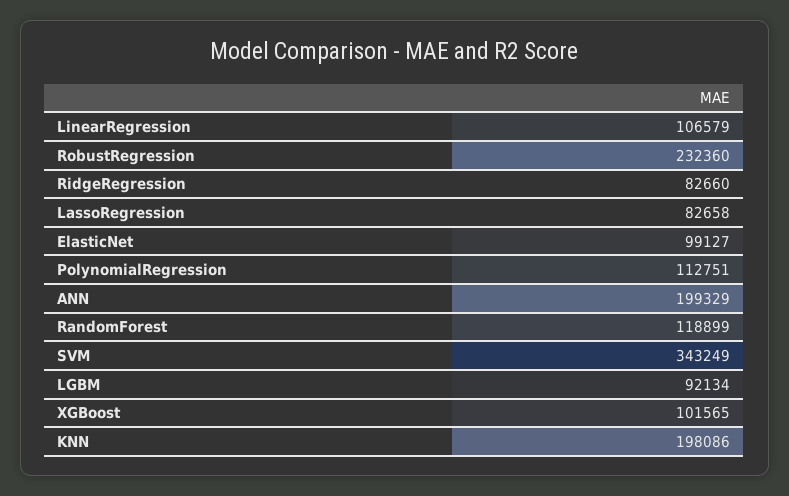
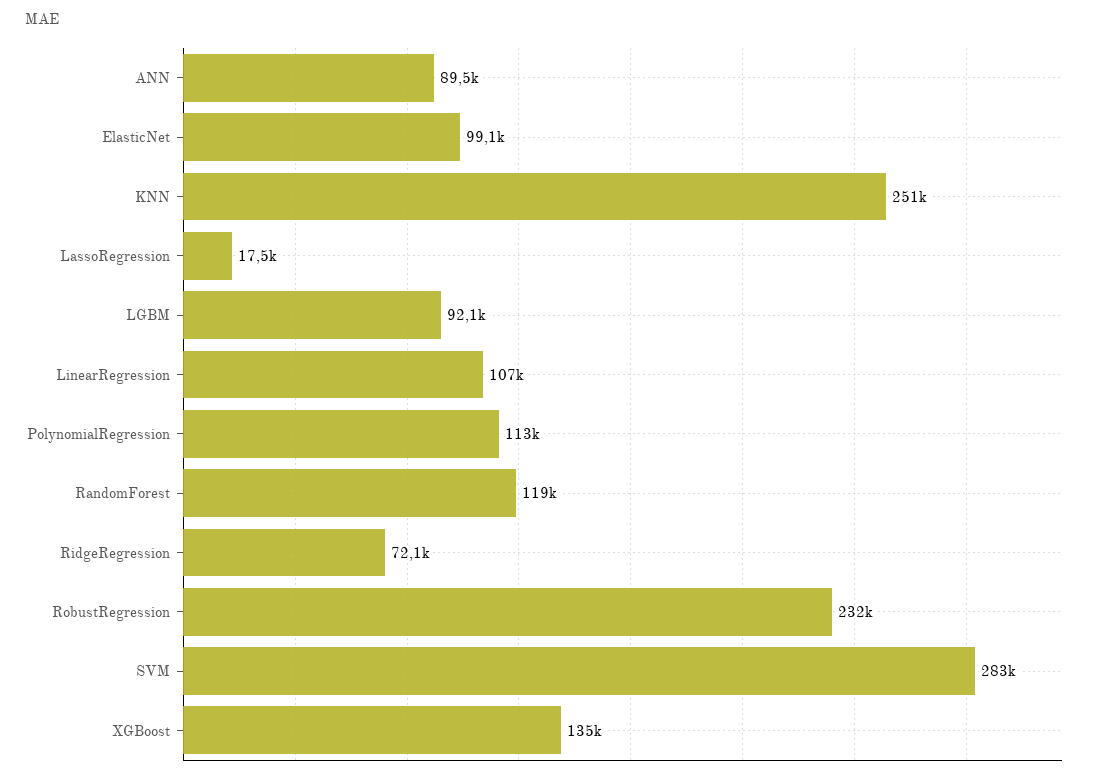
RidgeRegression: 82660 -> 72100
LassoRegression: 82658 -> 17500
ANN: 199329 -> 89500
SVM: 343249 -> 283000
XGBoost: 101565 -> 135000
KNN: 198086 -> 251000

